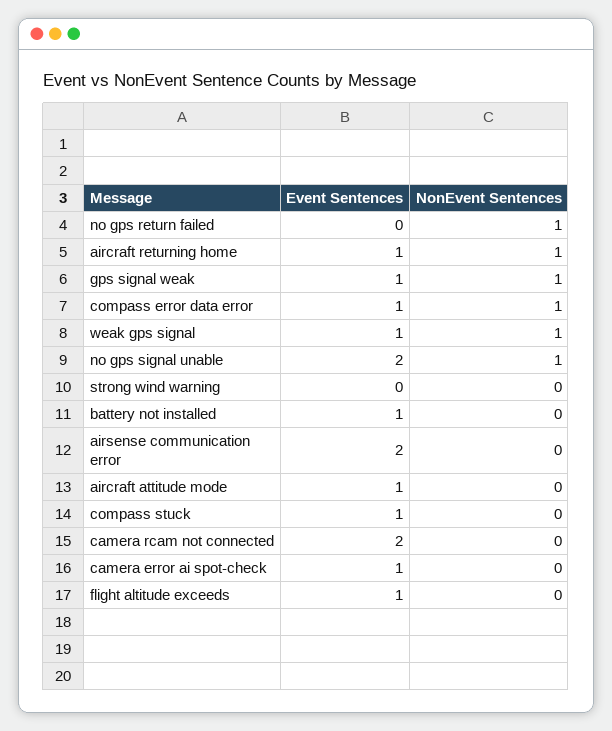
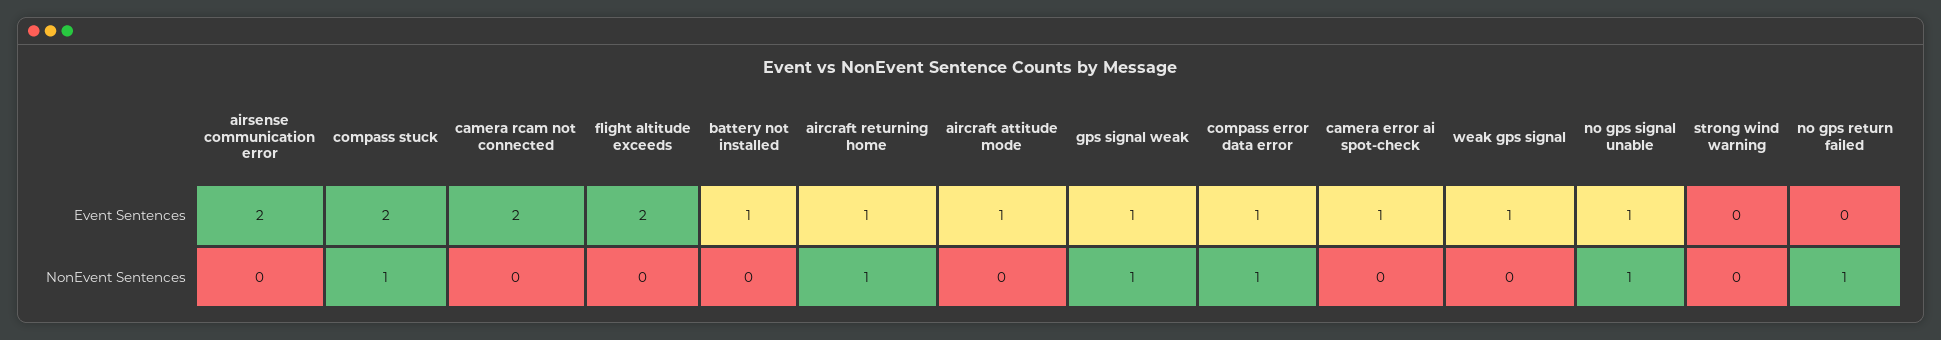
NonEvent Sentences, weak gps signal: 1 -> 0
Event Sentences, no gps signal unable: 2 -> 1
Event Sentences, compass stuck: 1 -> 2
NonEvent Sentences, compass stuck: 0 -> 1
Event Sentences, flight altitude exceeds: 1 -> 2

